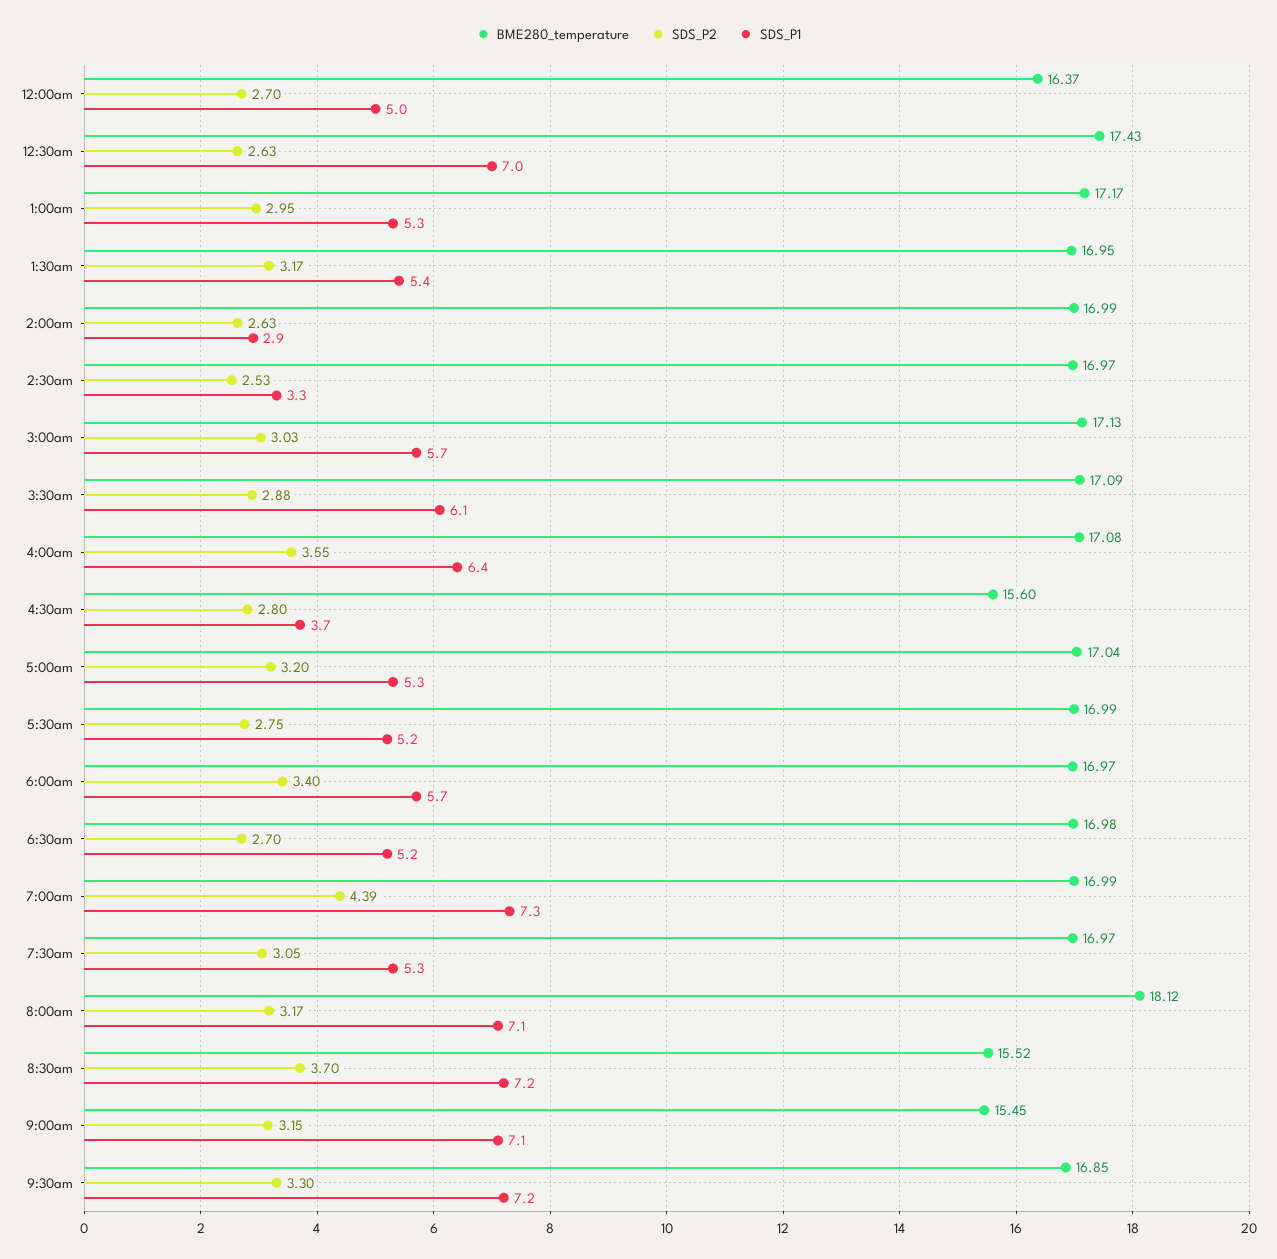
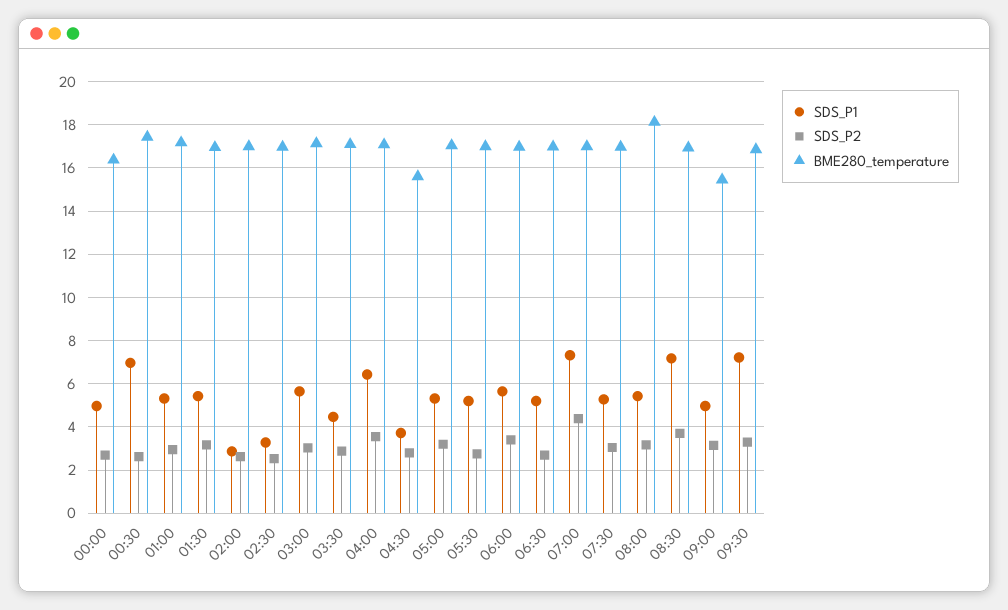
SDS_P1, 3:30am: 6.1 -> 4.5
SDS_P1, 8:00am: 7.1 -> 5.5
BME280_temperature, 8:30am: 15.52 -> 17
SDS_P1, 9:00am: 7.1 -> 5

